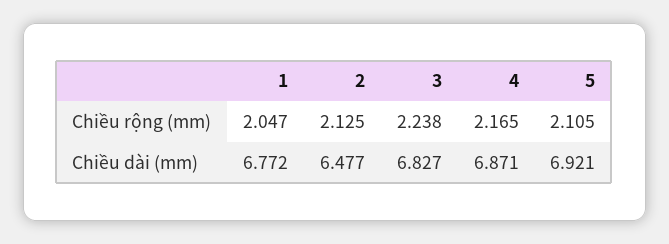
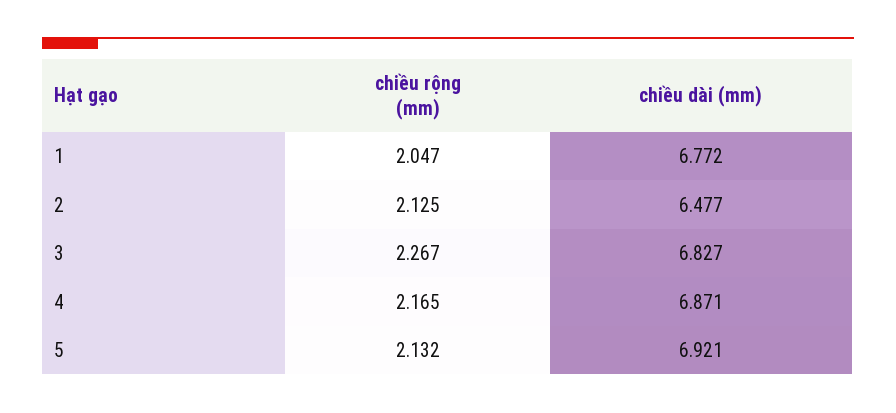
3, Chiều rộng (mm): 2.238 -> 2.267
5, Chiều rộng (mm): 2.105 -> 2.132

